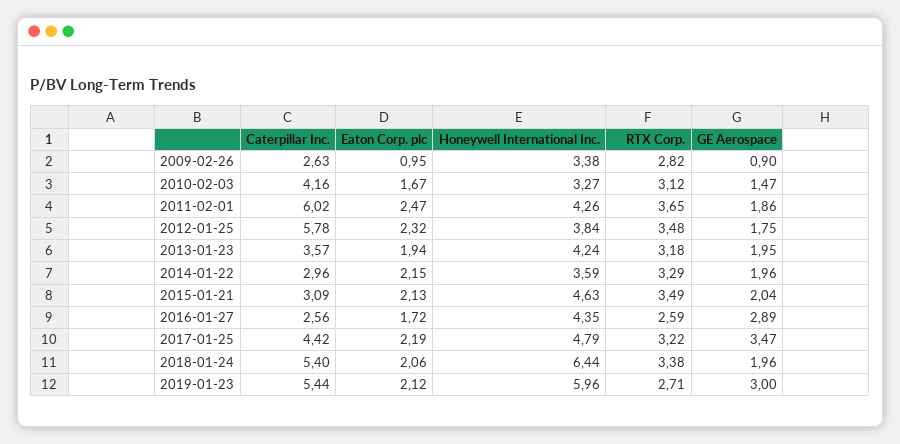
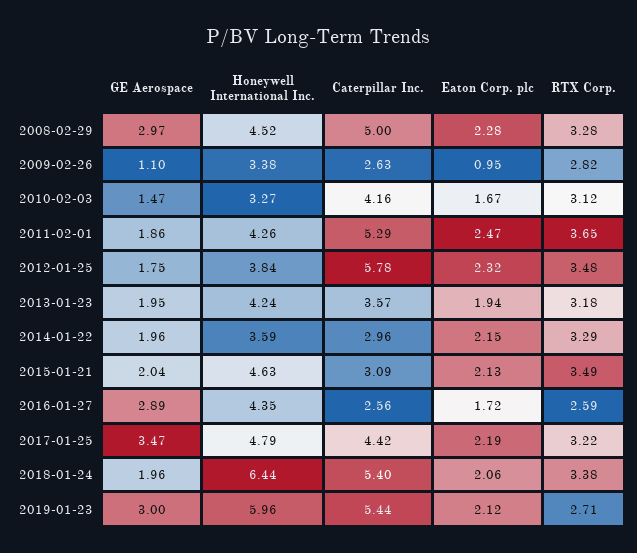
GE Aerospace, 2009-02-26: 0.9 -> 1.1
Caterpillar Inc., 2011-02-01: 6.02 -> 5.29
GE Aerospace, 2008-02-29: none -> 2.97
Honeywell International Inc., 2008-02-29: none -> 4.52
Caterpillar Inc., 2008-02-29: none -> 5
Eaton Corp. plc, 2008-02-29: none -> 2.28
RTX Corp., 2008-02-29: none -> 3.28

